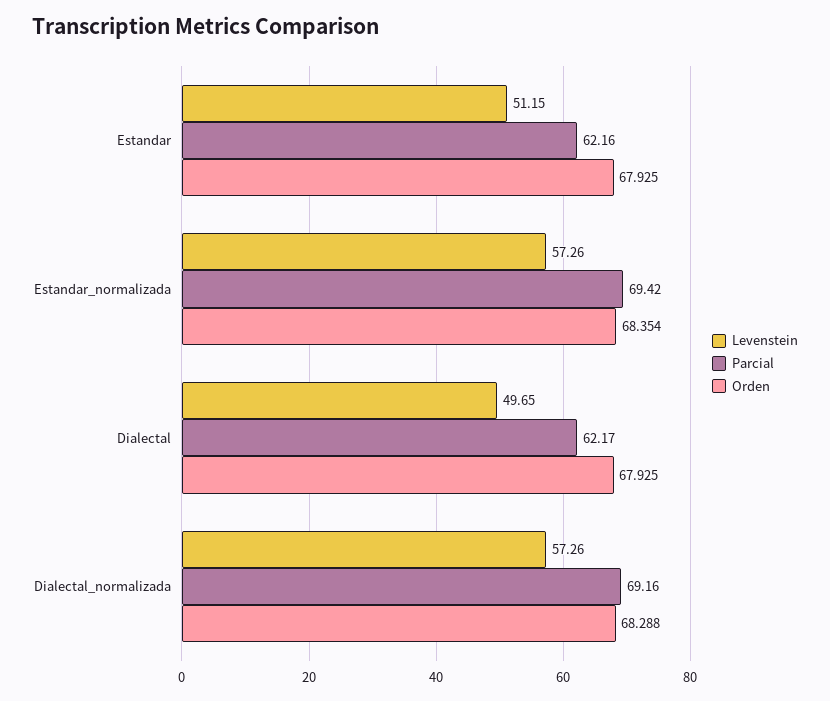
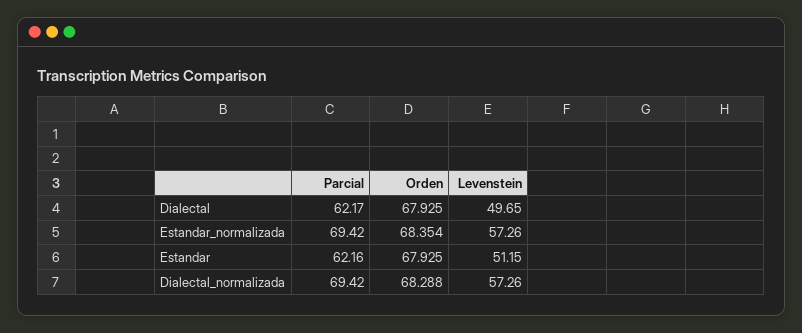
Parcial, Dialectal_normalizada: 69.16 -> 69.42

